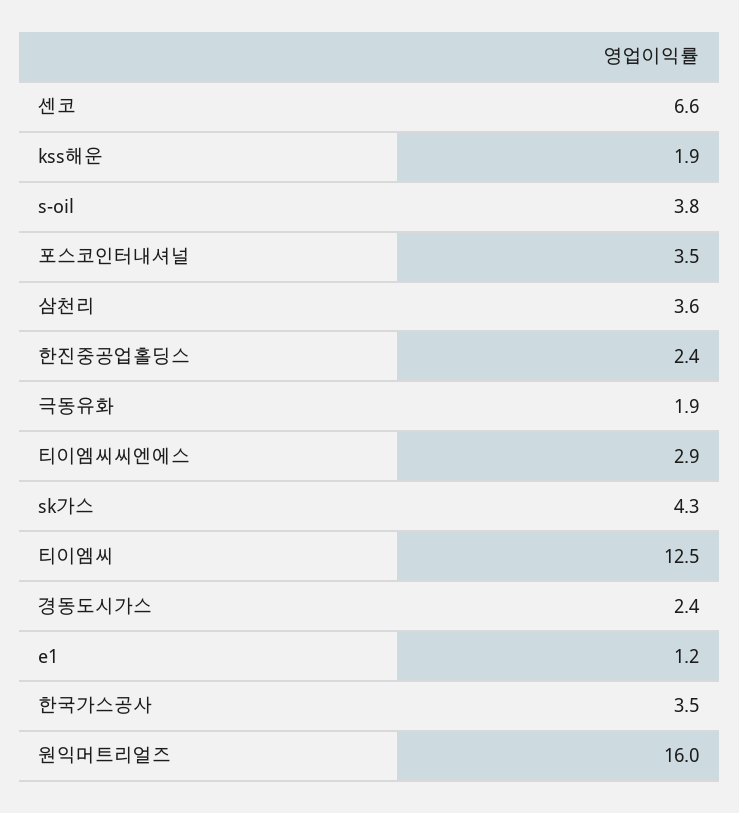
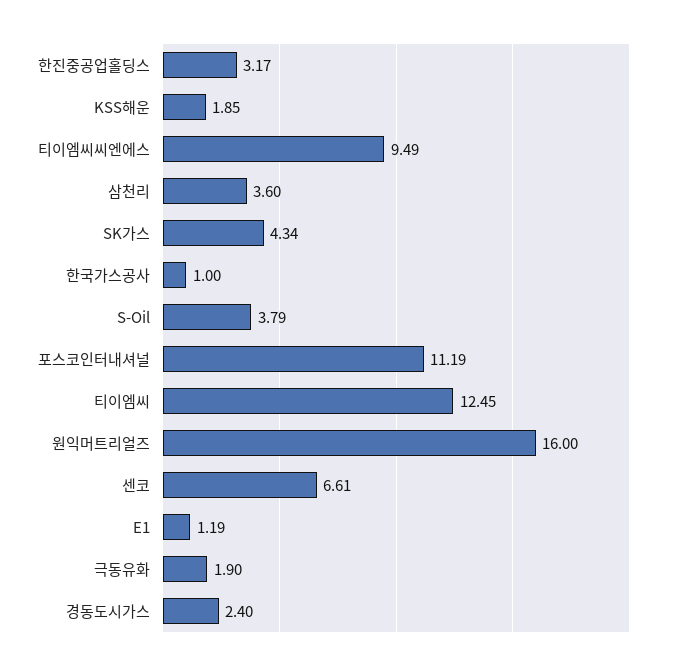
포스코인터내셔널: 3.5 -> 11.19
한진중공업홀딩스: 2.4 -> 3.17
티이엠씨씨엔에스: 2.9 -> 9.49
한국가스공사: 3.5 -> 1

